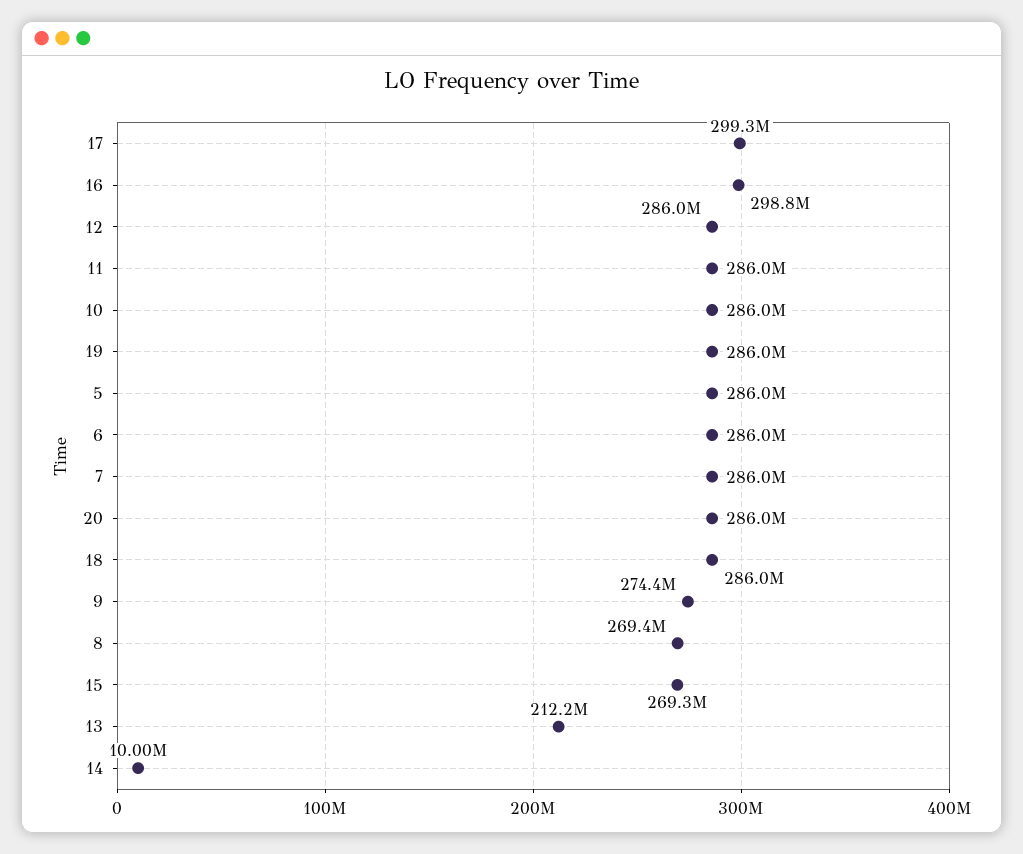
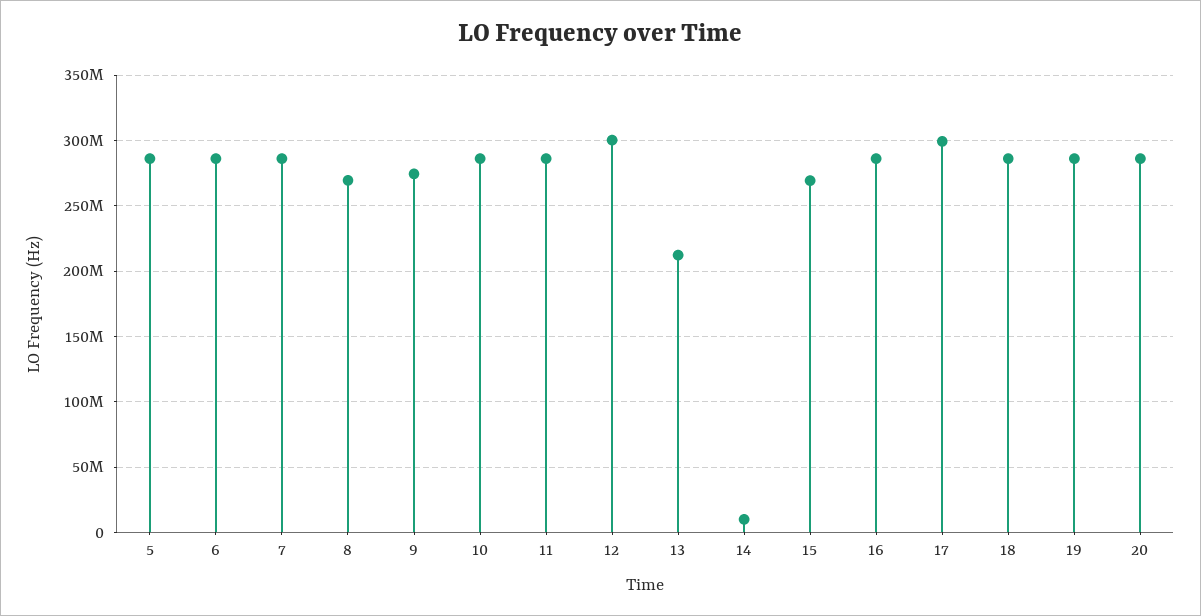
16: 298800000 -> 285000000
12: 286000000 -> 300000000

